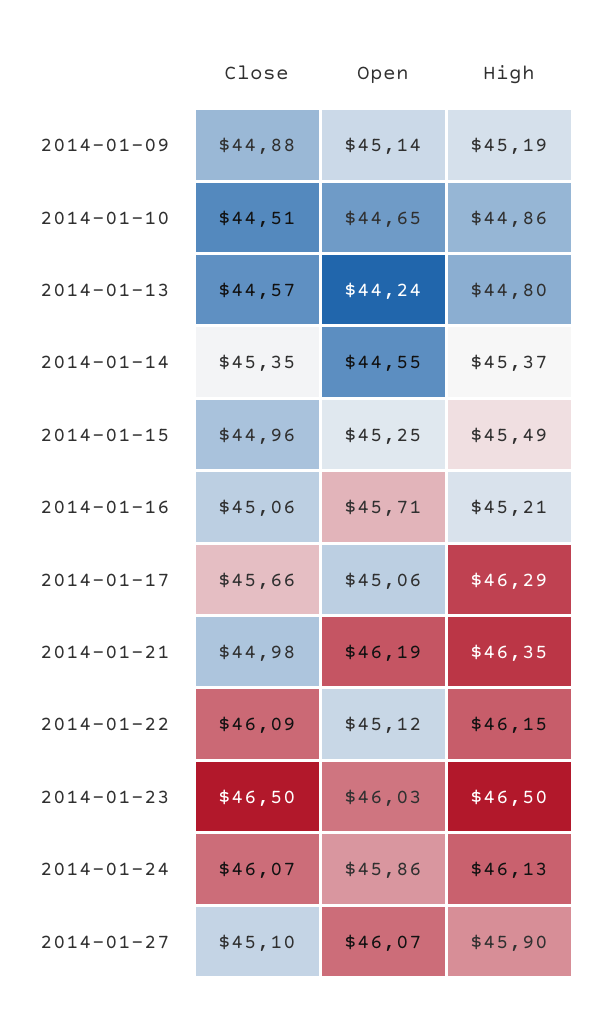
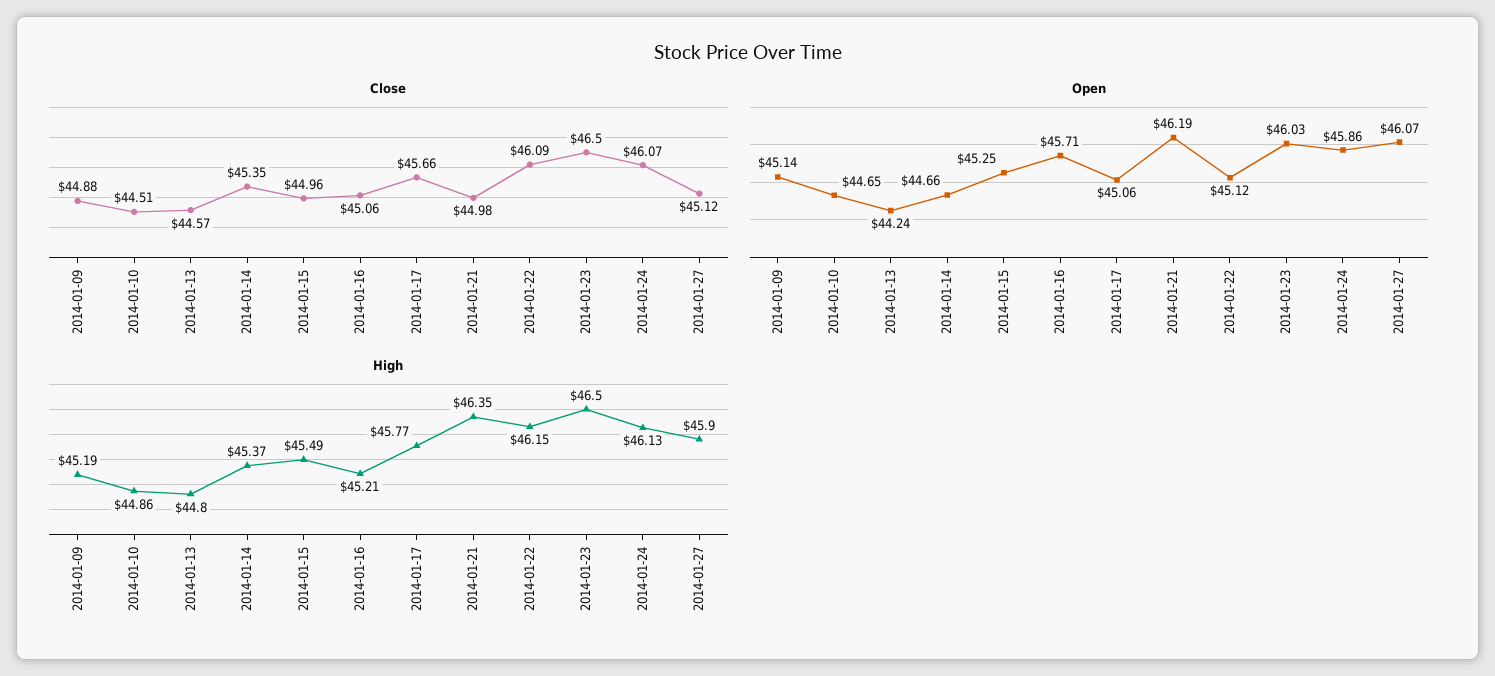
Open, 2014-01-14: 44.55 -> 44.66
High, 2014-01-17: 46.29 -> 45.77
Close, 2014-01-27: 45.1 -> 45.12

